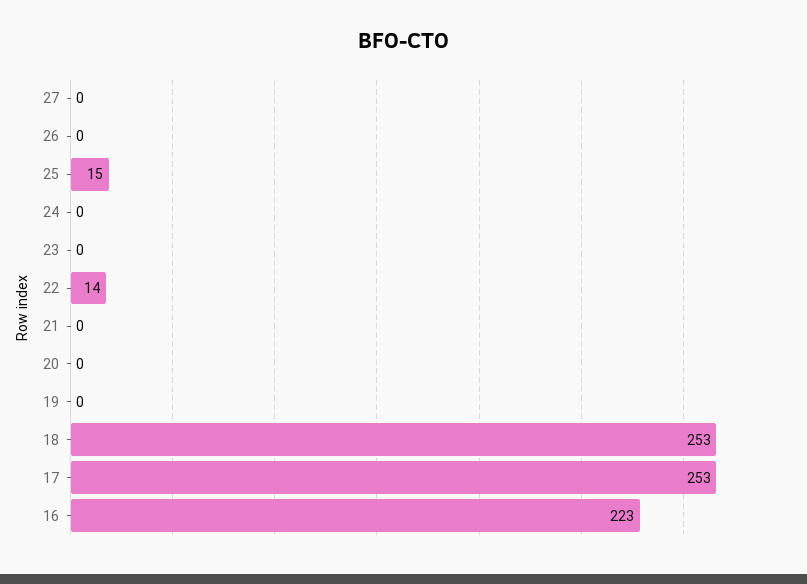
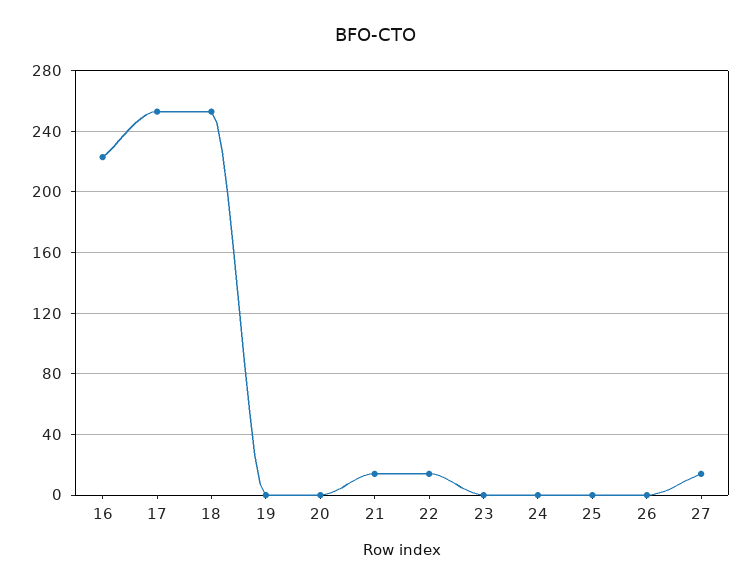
27: 0 -> 15
25: 15 -> 0
21: 0 -> 15

